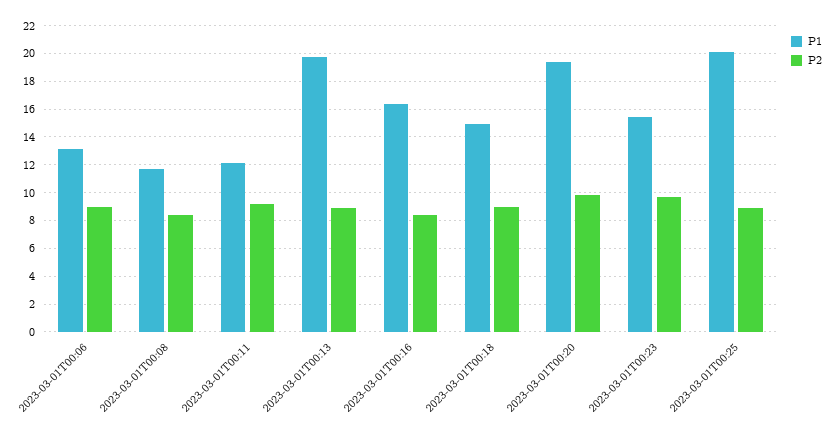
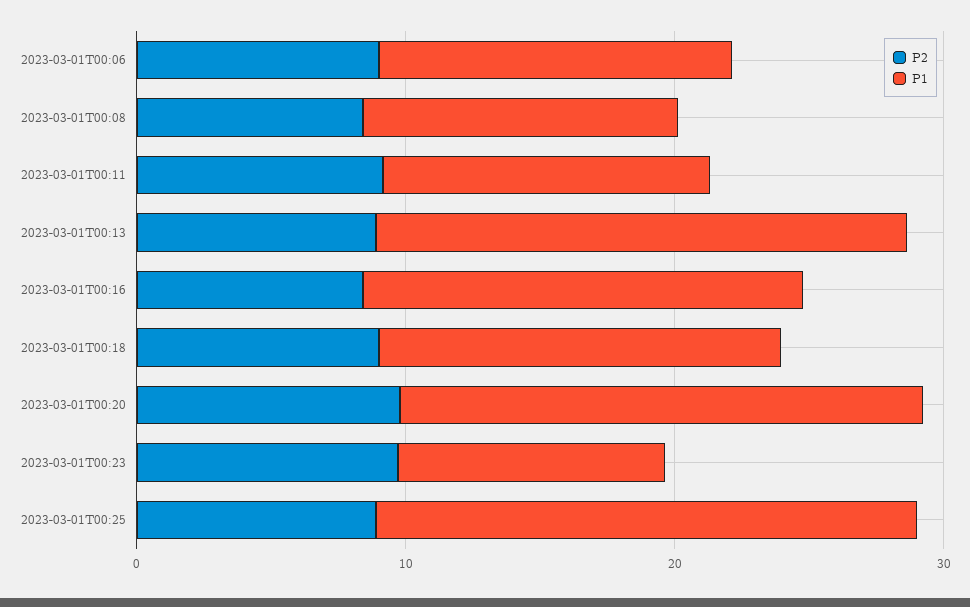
P1, 2023-03-01T00:23: 15.5 -> 10

